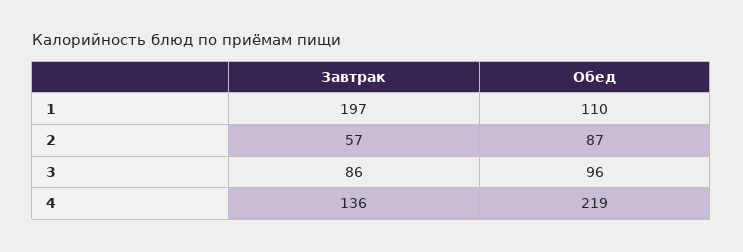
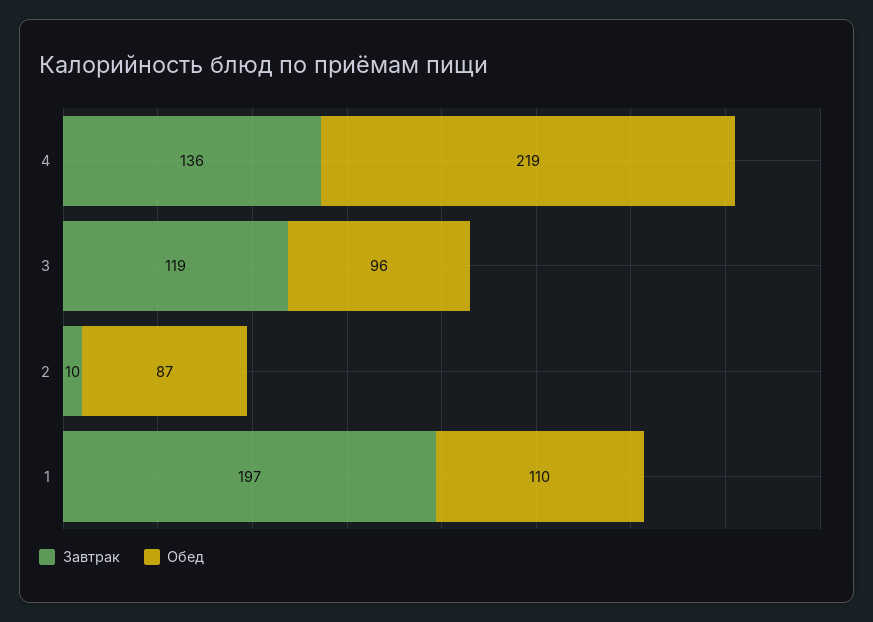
Завтрак, 2: 57 -> 10
Завтрак, 3: 86 -> 119

